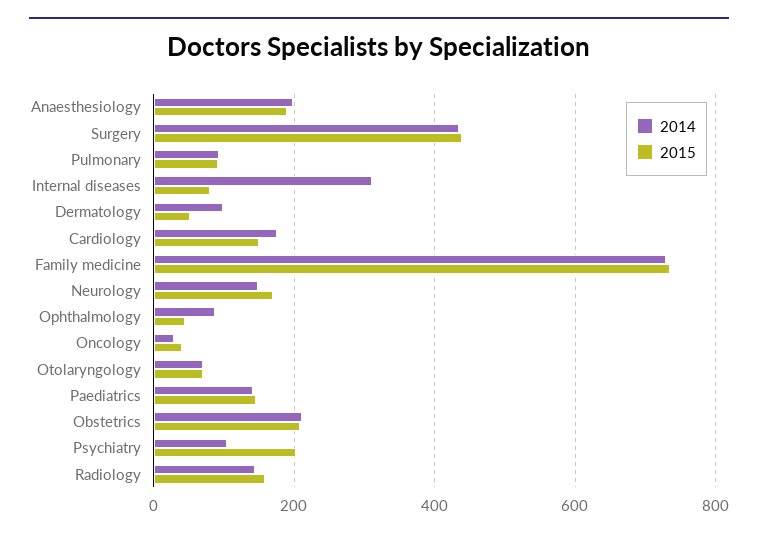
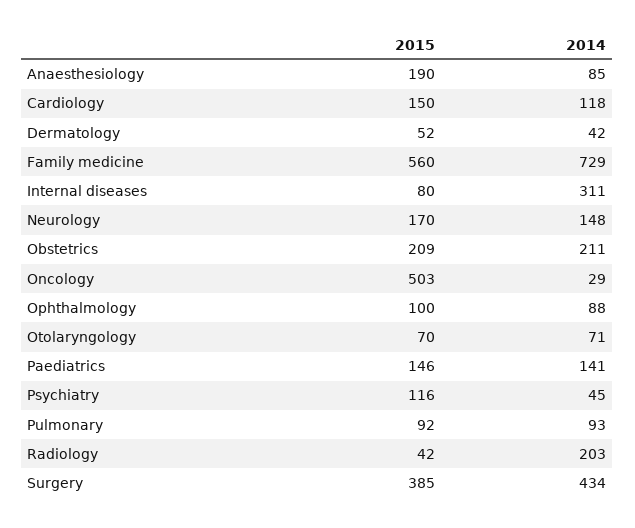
2014, Anaesthesiology: 200 -> 85
2015, Surgery: 440 -> 385
2014, Dermatology: 100 -> 42
2014, Cardiology: 180 -> 118
2015, Family medicine: 740 -> 560
2015, Ophthalmology: 40 -> 100
2015, Oncology: 40 -> 503
2014, Psychiatry: 100 -> 45
2015, Psychiatry: 200 -> 116
2014, Radiology: 140 -> 203
2015, Radiology: 160 -> 42

